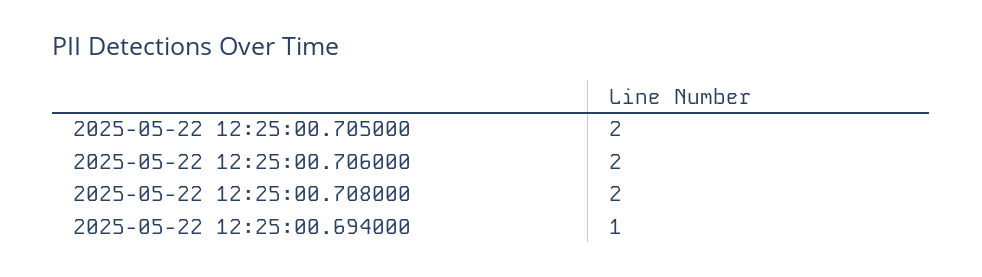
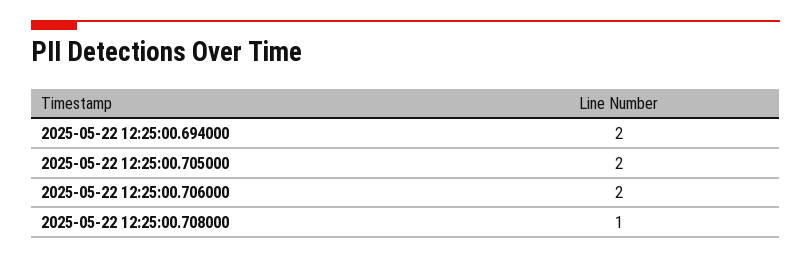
2025-05-22 12:25:00.708000: 2 -> 1
2025-05-22 12:25:00.694000: 1 -> 2

